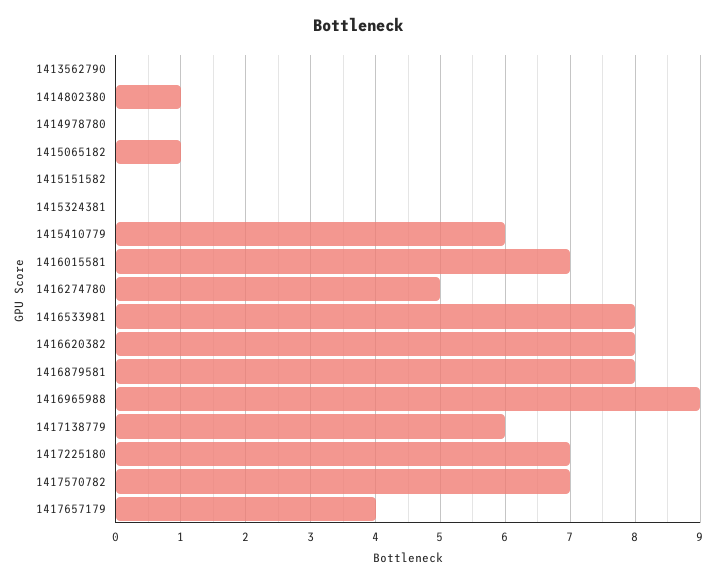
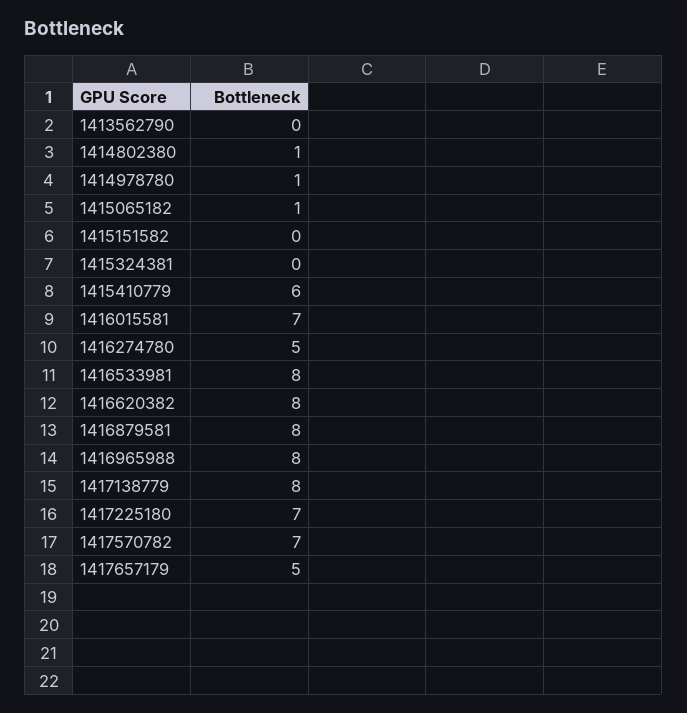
1414978780: 0 -> 1
1416965988: 9 -> 8
1417138779: 6 -> 8
1417657179: 4 -> 5

